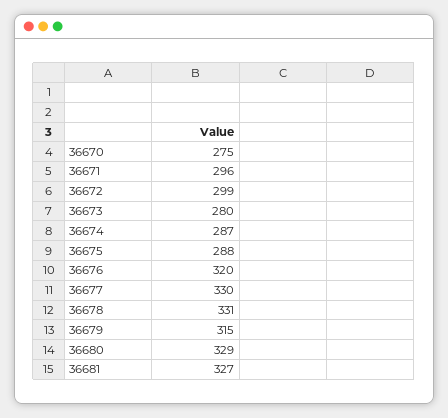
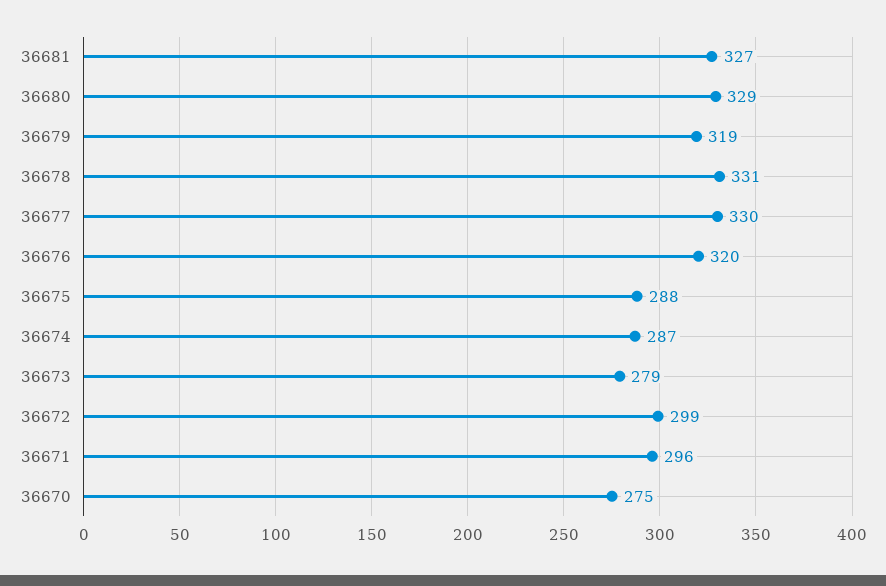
36673: 280 -> 279
36679: 315 -> 319

